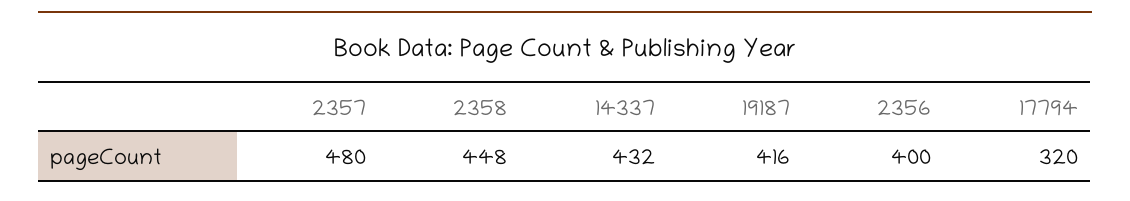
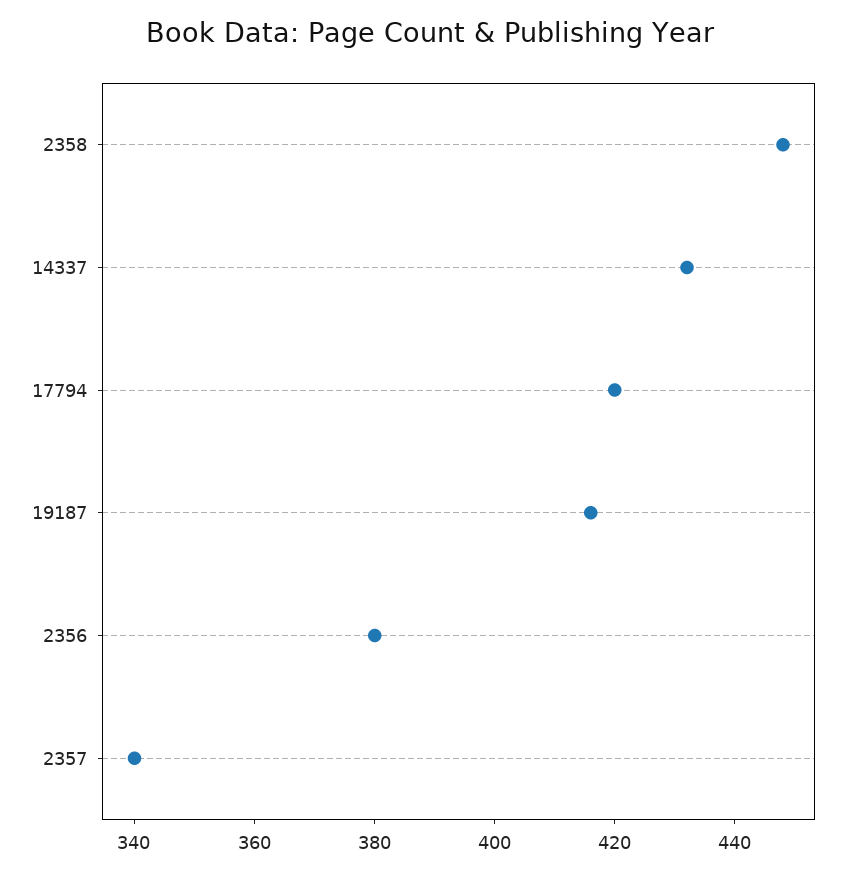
2357: 480 -> 340
2356: 400 -> 380
17794: 320 -> 420

